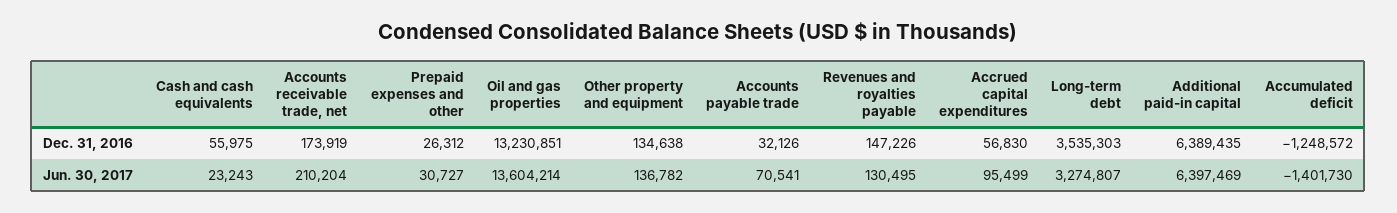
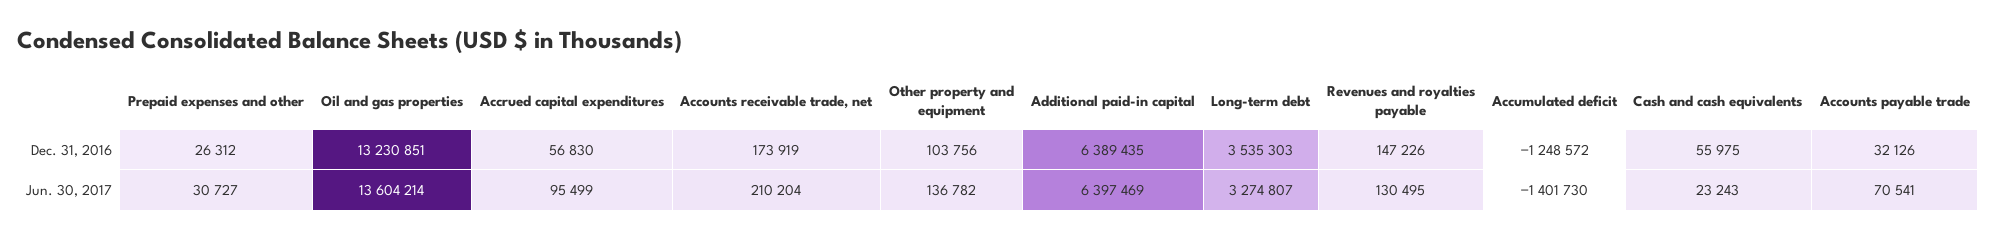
Other property and equipment, Dec. 31, 2016: 134638 -> 103756

